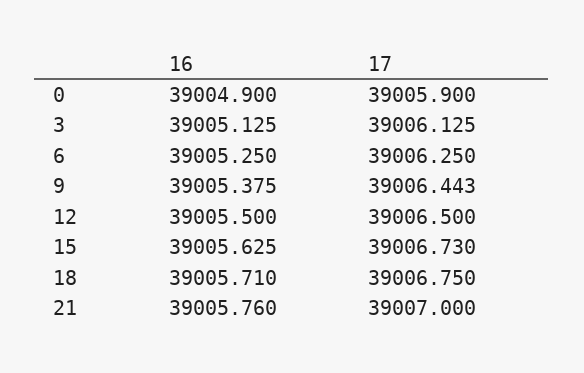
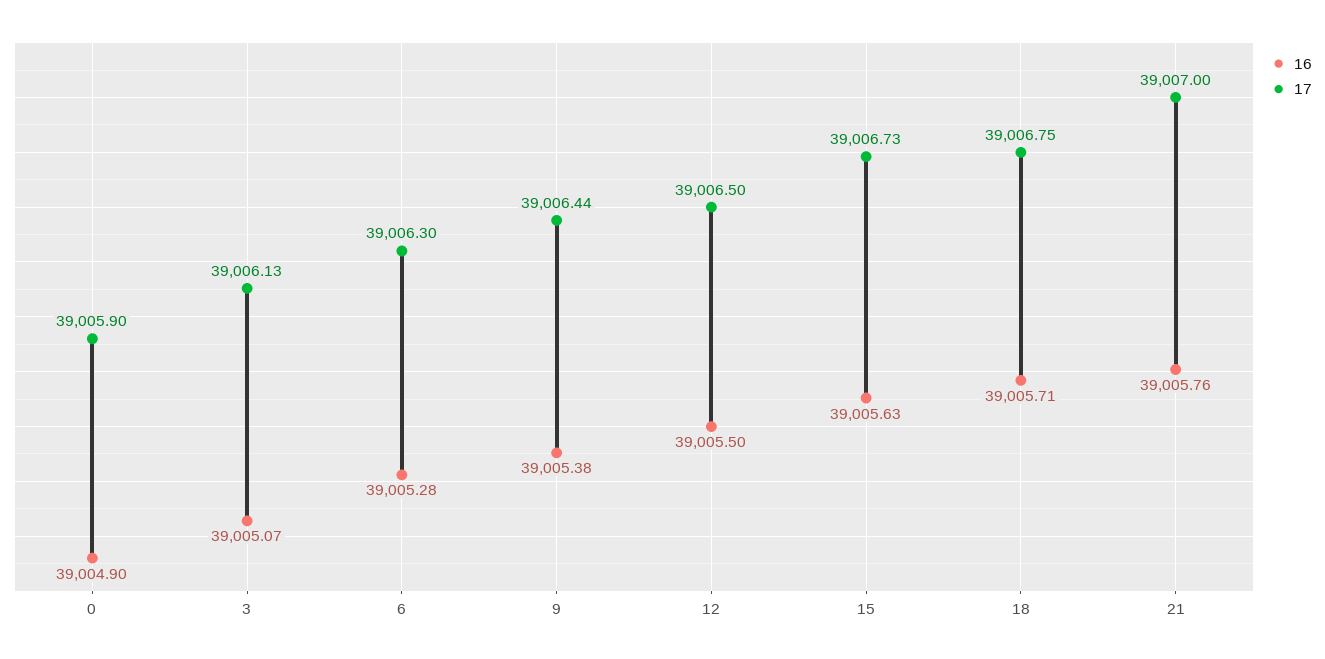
16, 3: 39005.125 -> 39005.07
16, 6: 39005.25 -> 39005.28
17, 6: 39006.25 -> 39006.3

